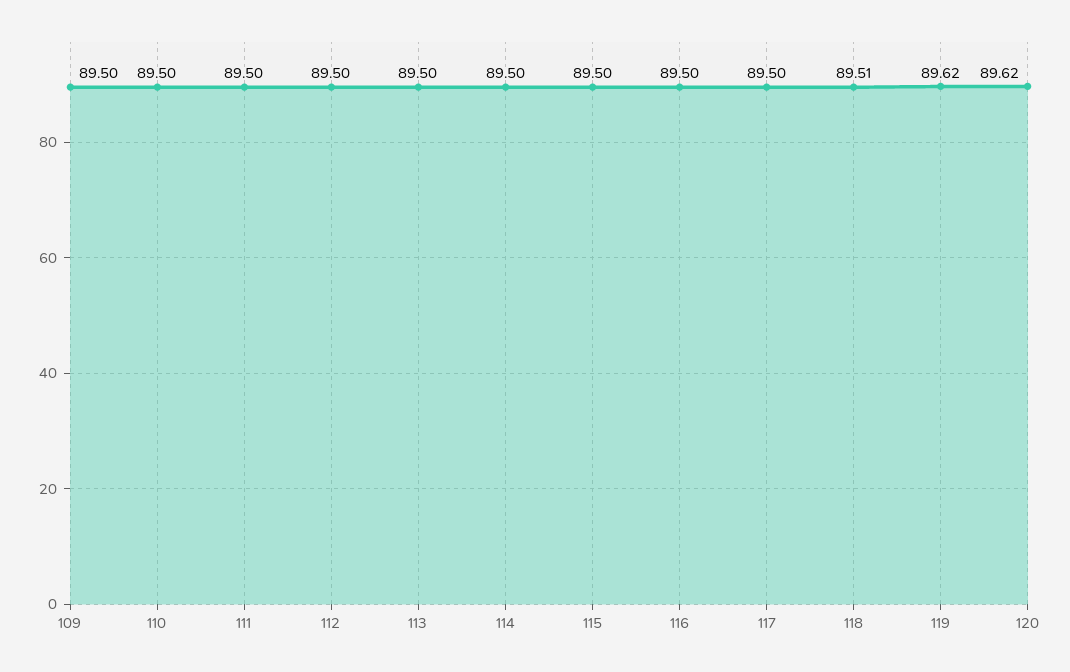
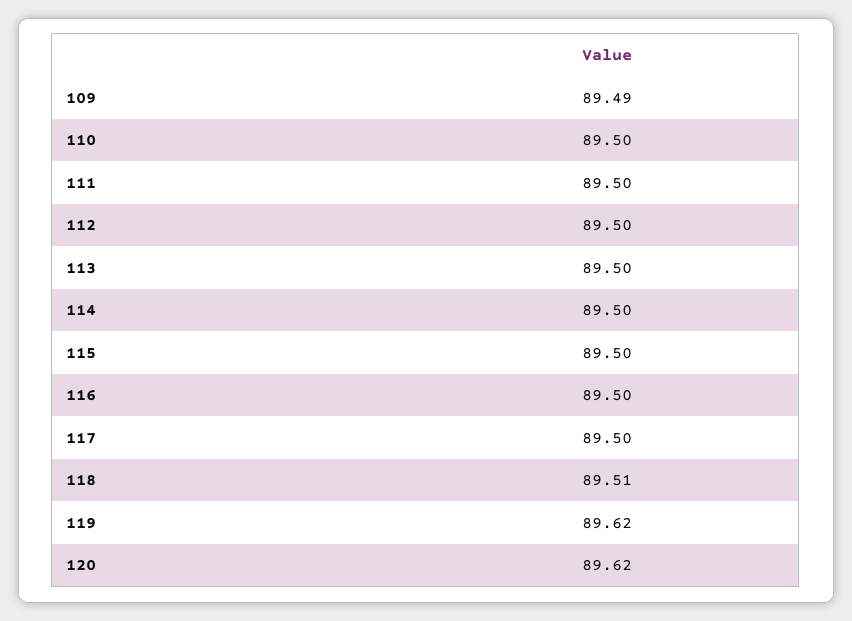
109: 89.5 -> 89.49

